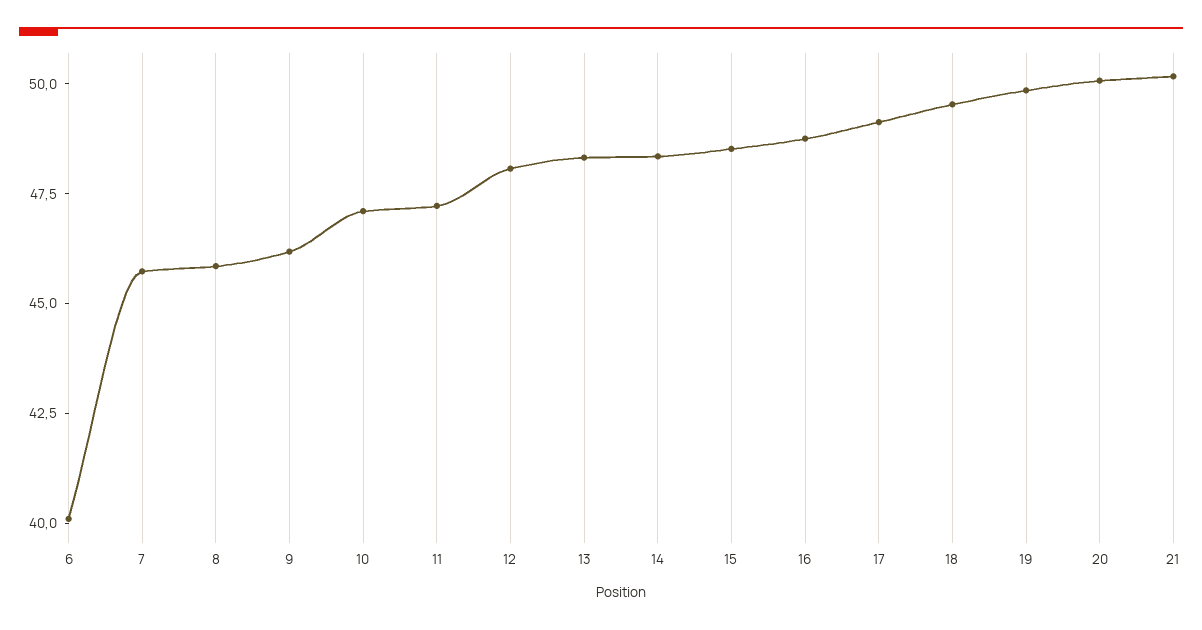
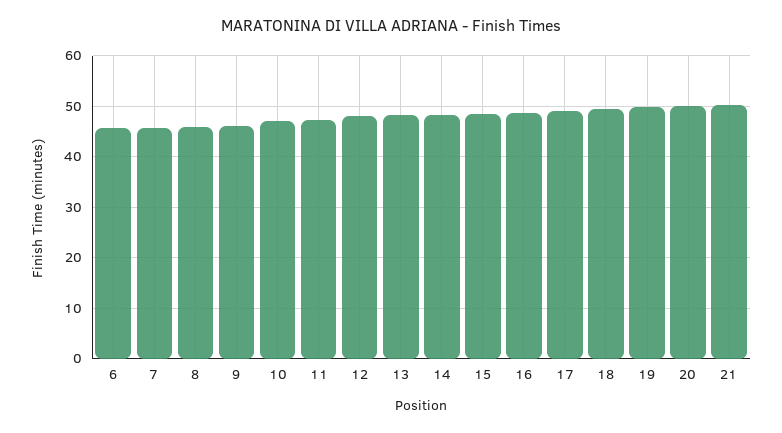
6: 40 -> 46

